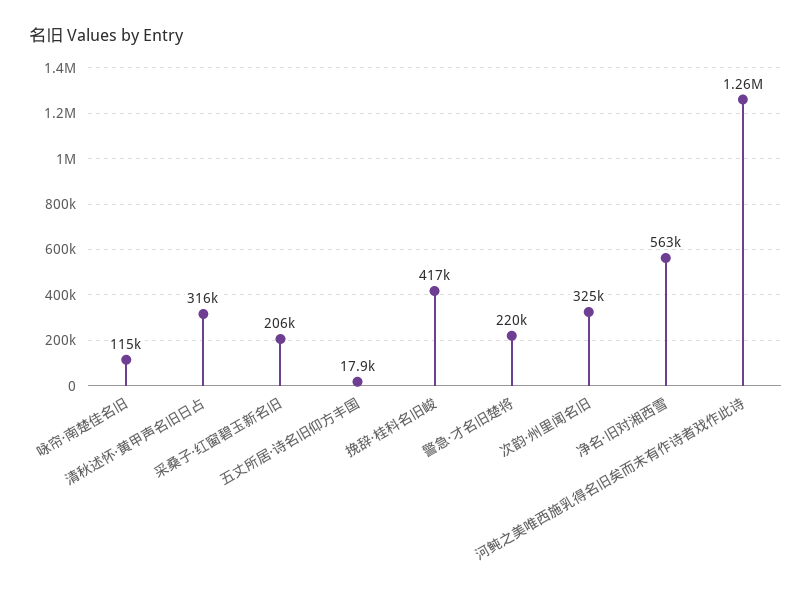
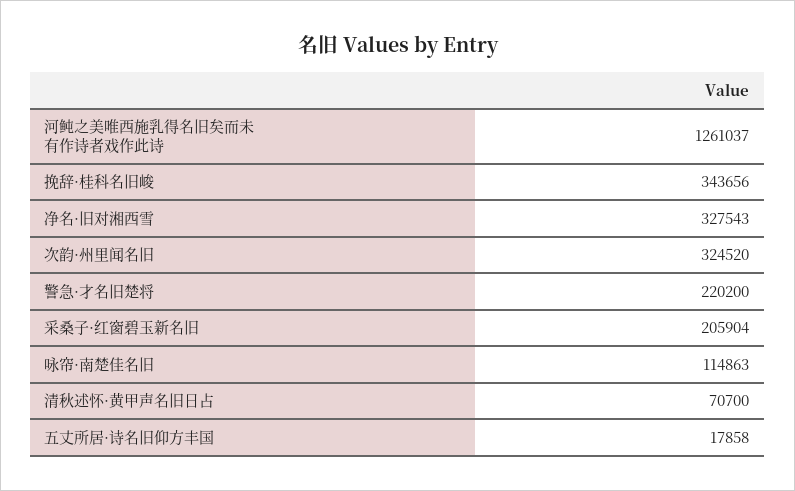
清秋述怀·黄甲声名旧日占: 316000 -> 70700
挽辞·桂科名旧峻: 417000 -> 343656
净名·旧对湘西雪: 563000 -> 327543

